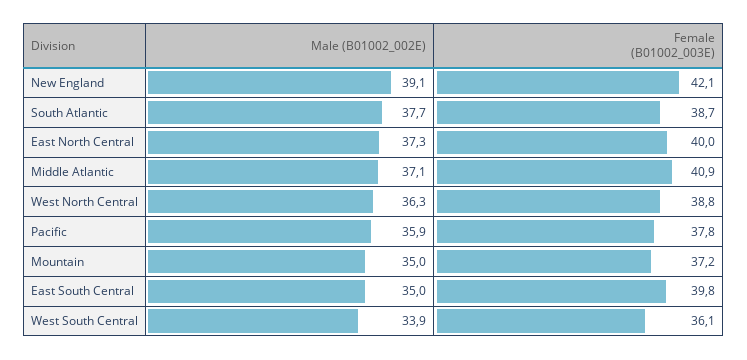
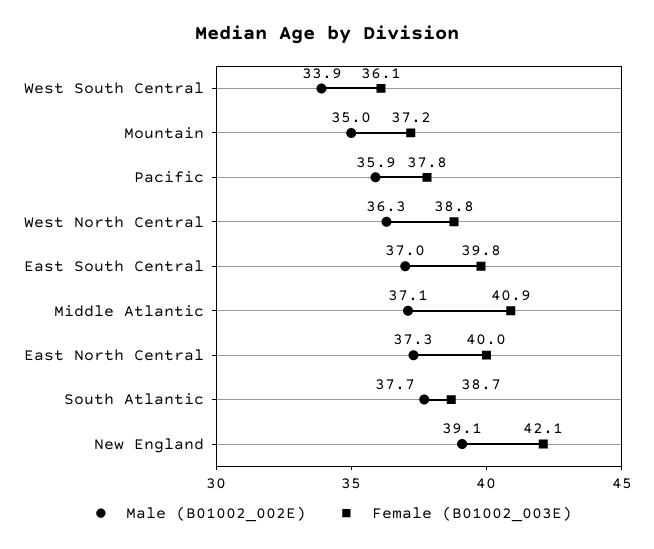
Male (B01002_002E), East South Central: 35 -> 37

